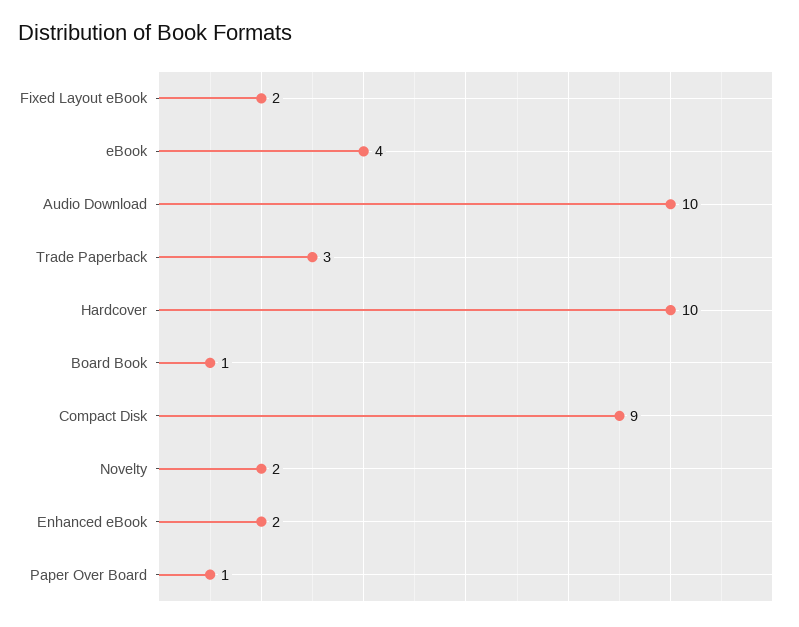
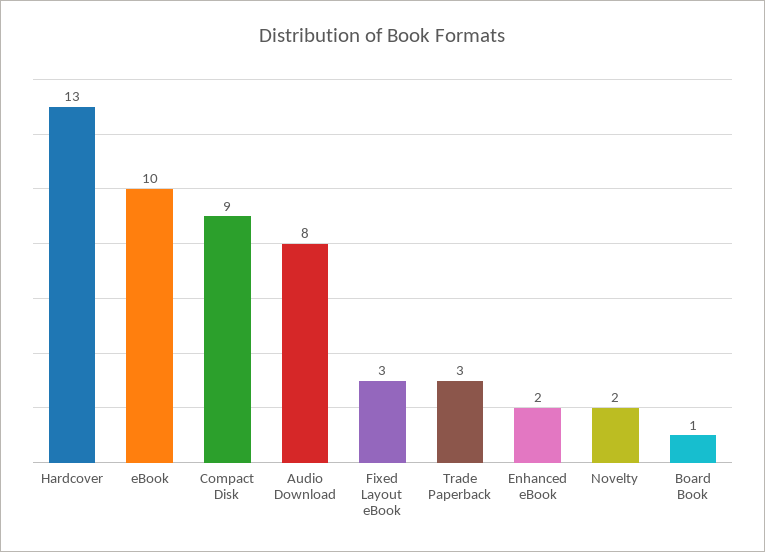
Fixed Layout eBook: 2 -> 3
eBook: 4 -> 10
Audio Download: 10 -> 8
Hardcover: 10 -> 13
Paper Over Board: 1 -> none

